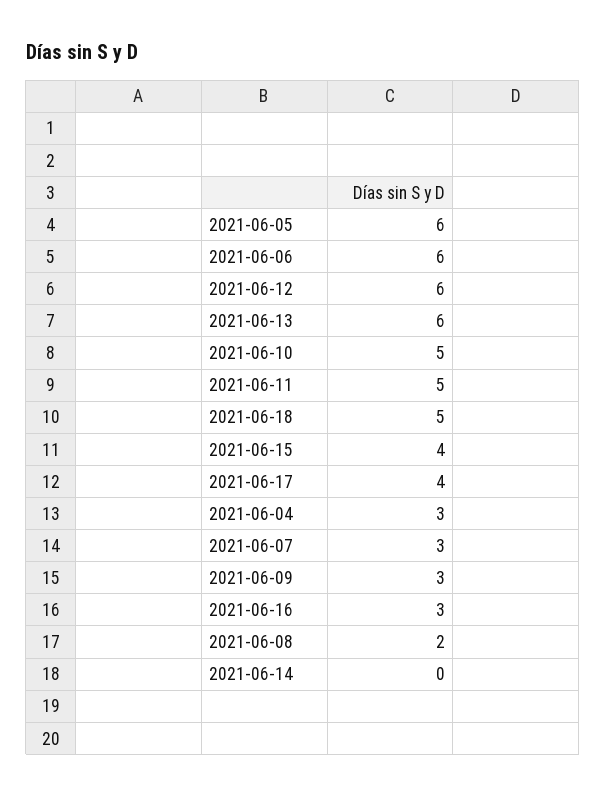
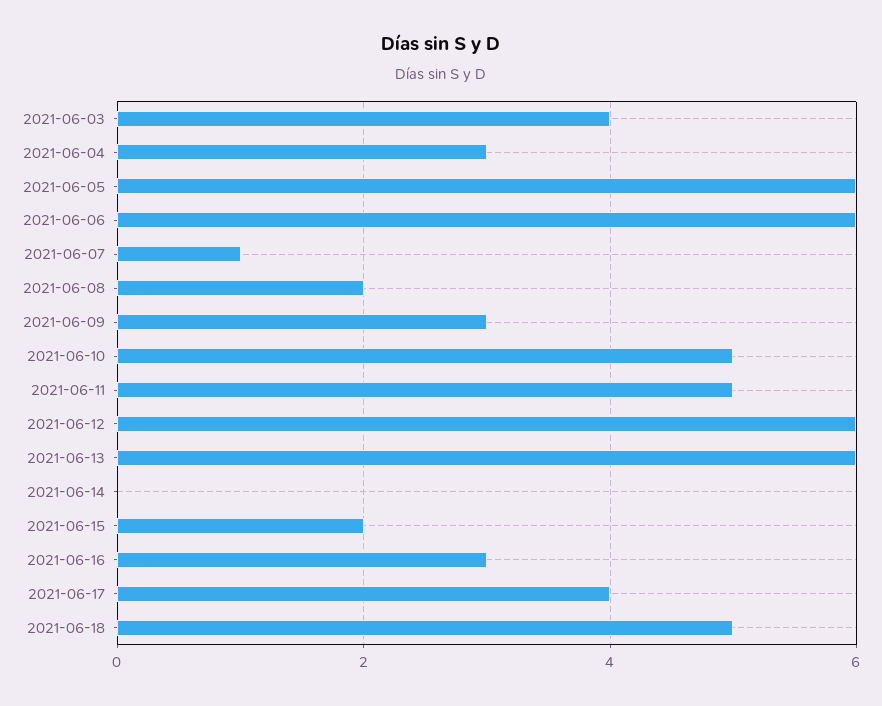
2021-06-15: 4 -> 2
2021-06-07: 3 -> 1
2021-06-03: none -> 4

